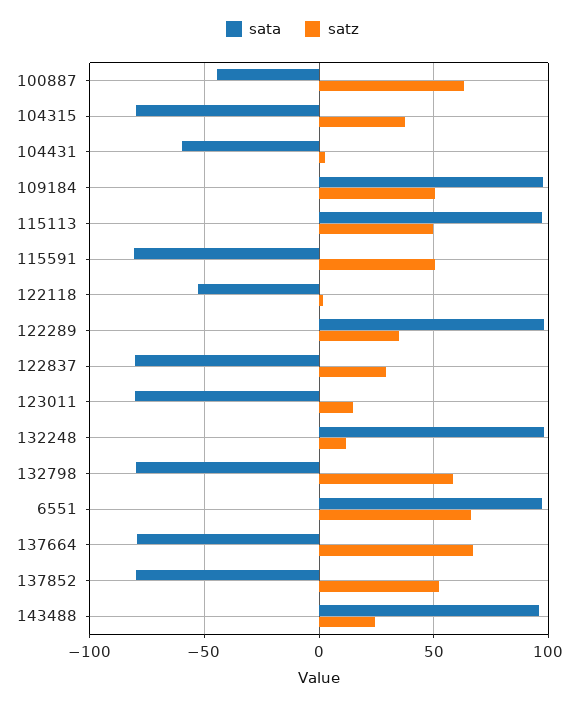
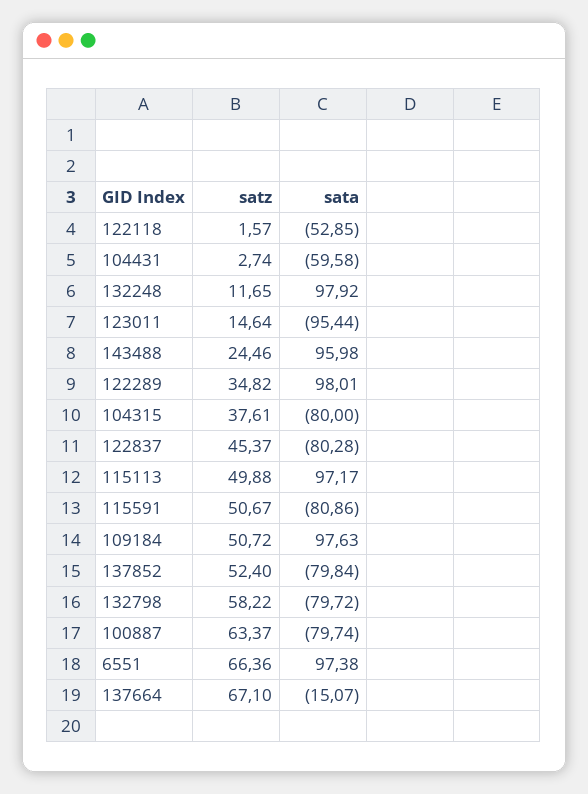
sata, 100887: -45 -> -79.74
satz, 122837: 30 -> 45.37
sata, 123011: -80 -> -95.44
sata, 137664: -80 -> -15.07

